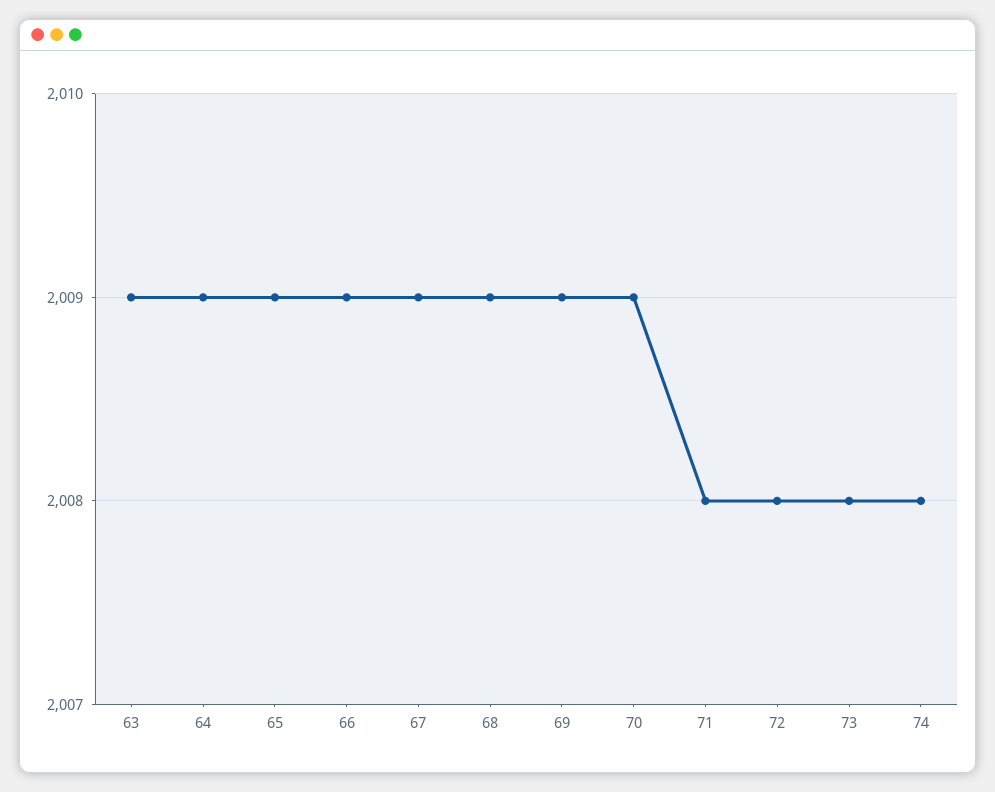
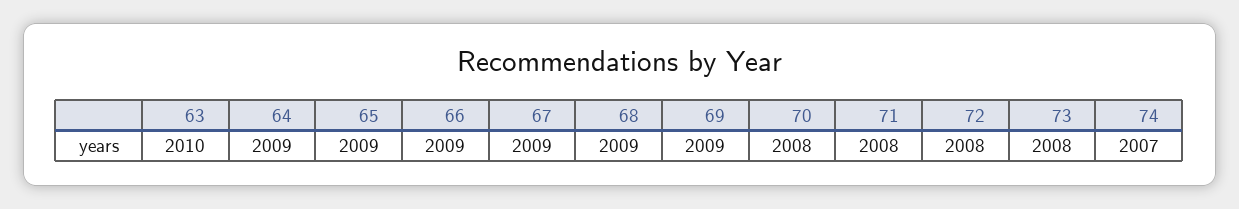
63: 2009 -> 2010
70: 2009 -> 2008
74: 2008 -> 2007

